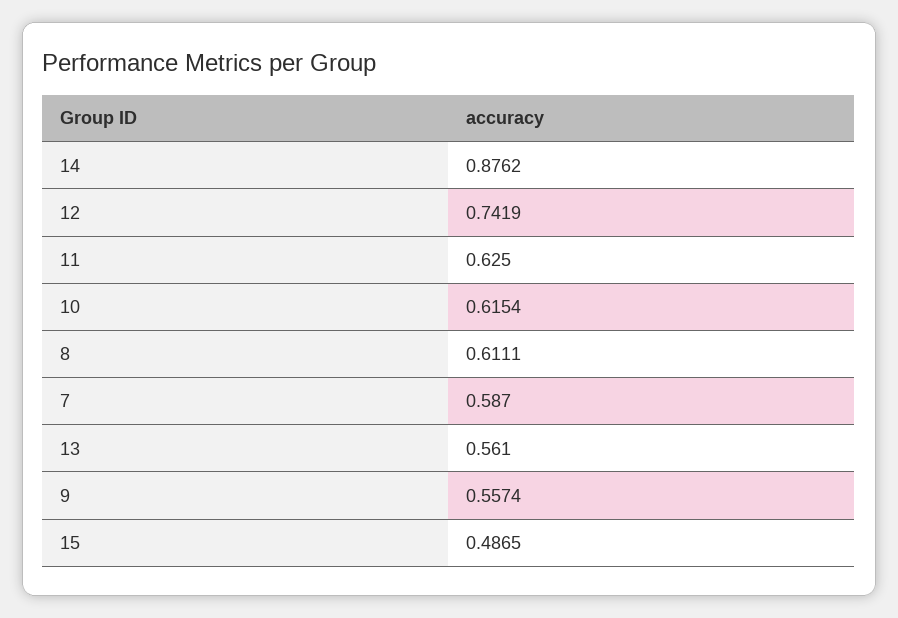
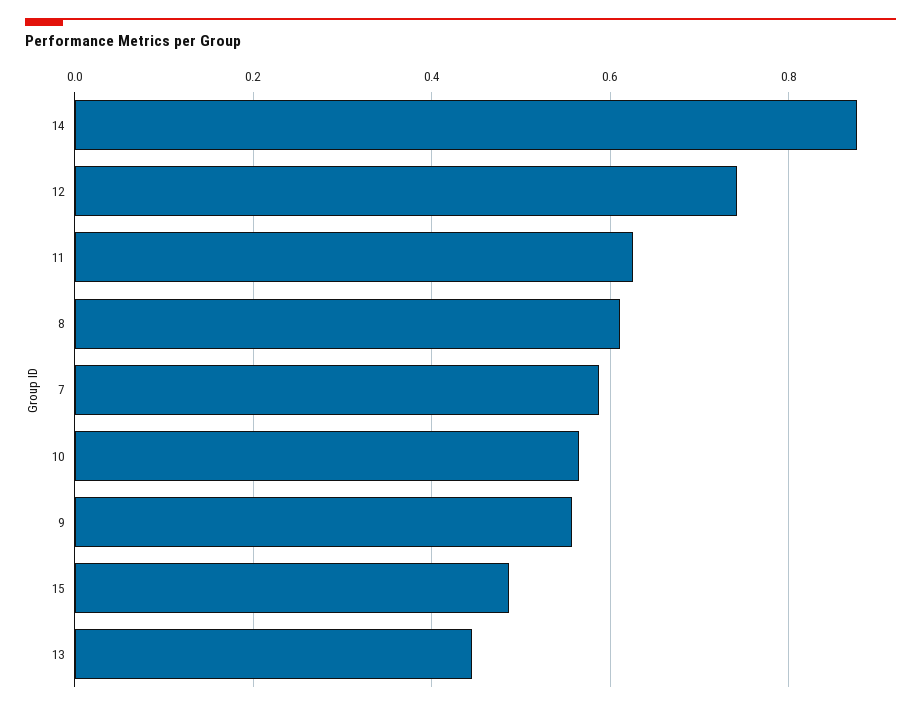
10: 0.6154 -> 0.56
13: 0.561 -> 0.44

